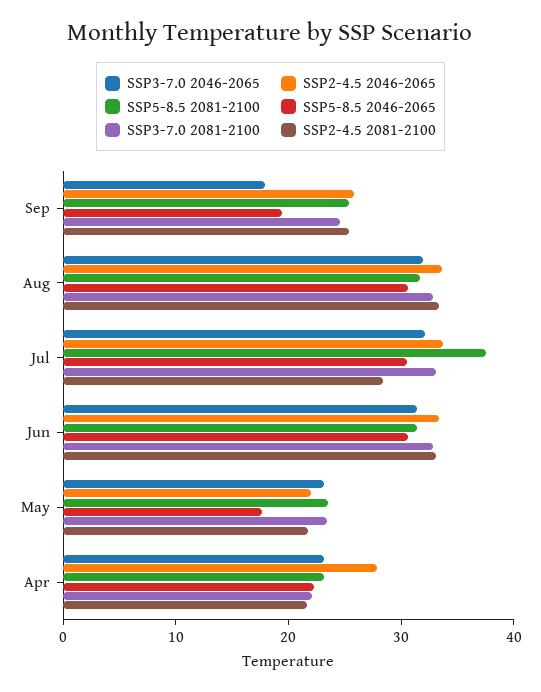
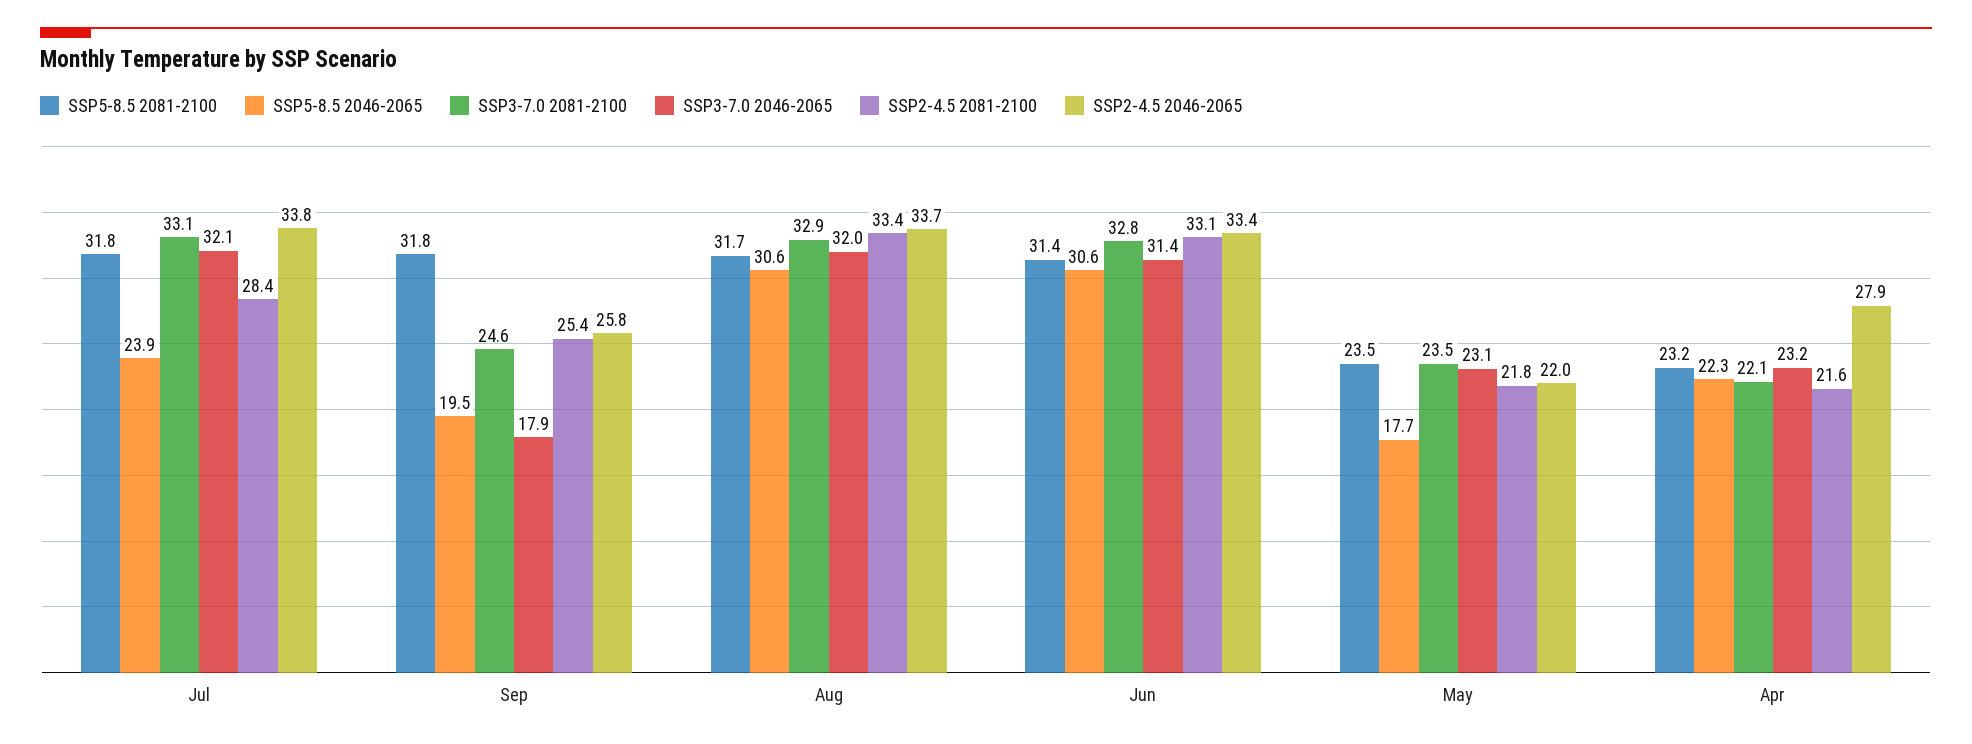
SSP5-8.5 2081-2100, Sep: 26 -> 31.8
SSP5-8.5 2081-2100, Jul: 38 -> 31.8
SSP5-8.5 2046-2065, Jul: 30 -> 23.9

